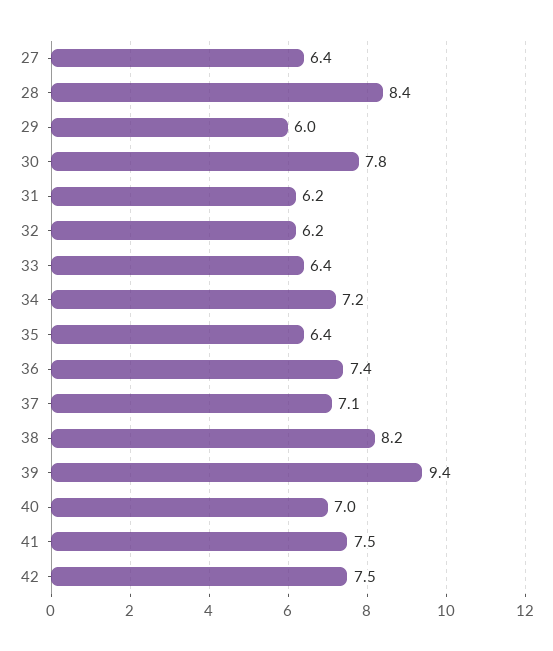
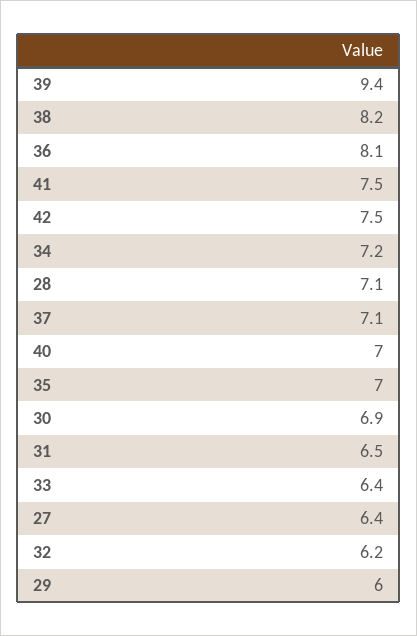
28: 8.4 -> 7.1
30: 7.8 -> 6.9
31: 6.2 -> 6.5
35: 6.4 -> 7
36: 7.4 -> 8.1

